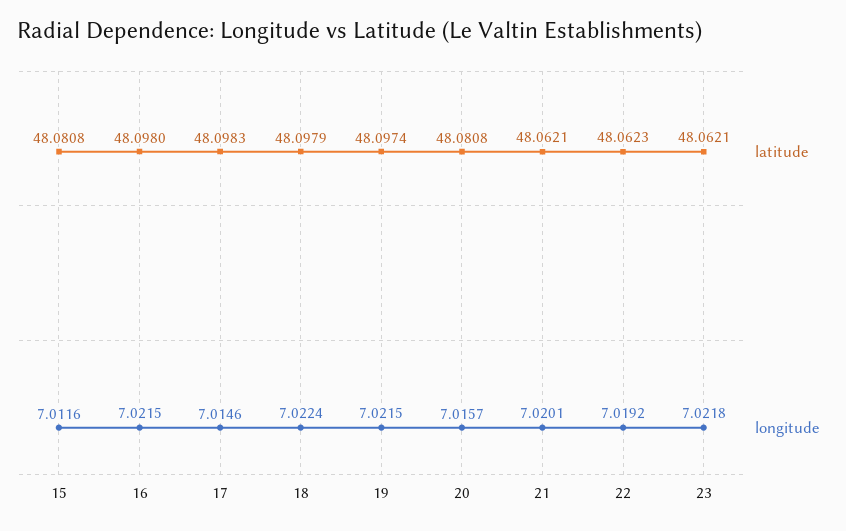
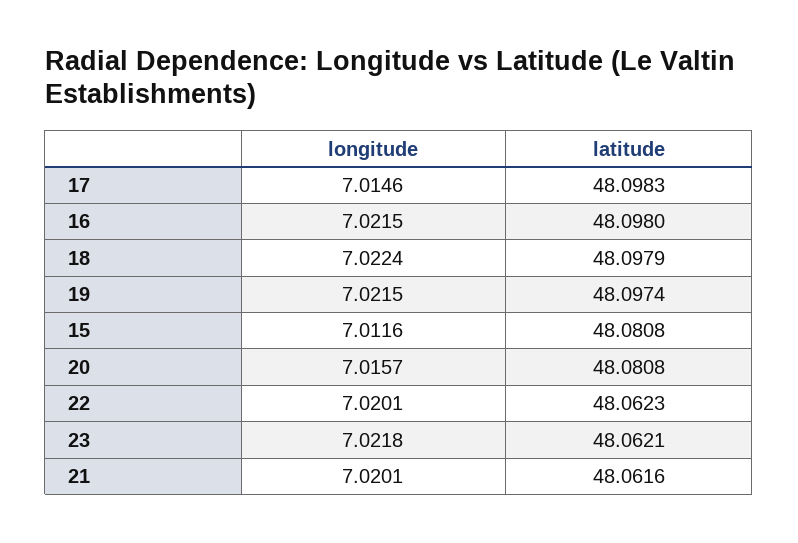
latitude, 21: 48.0621 -> 48.0616
longitude, 22: 7.0192 -> 7.0201

